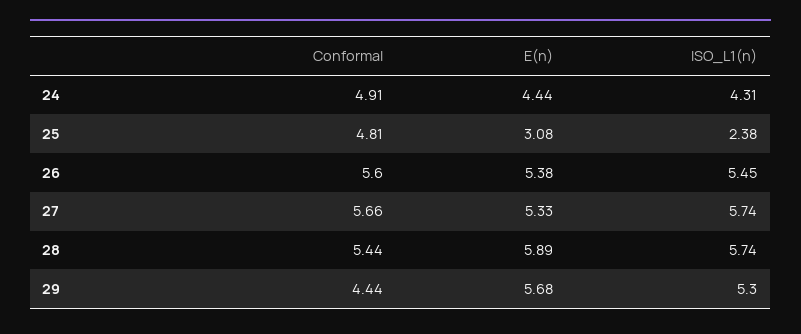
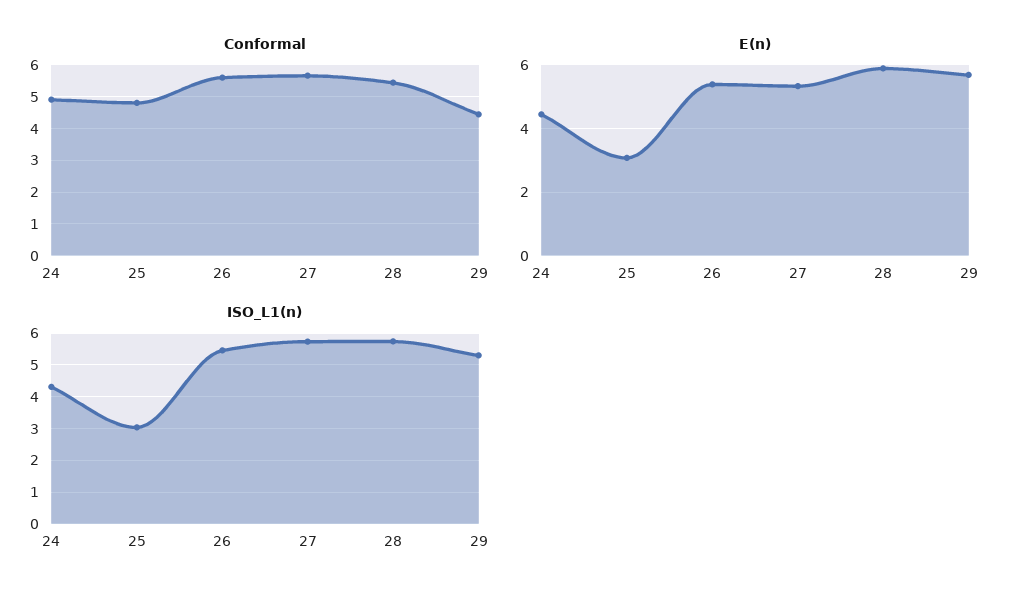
ISO_L1(n), 25: 2.38 -> 3

